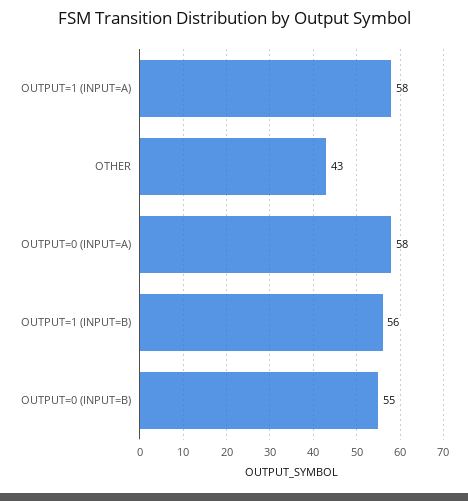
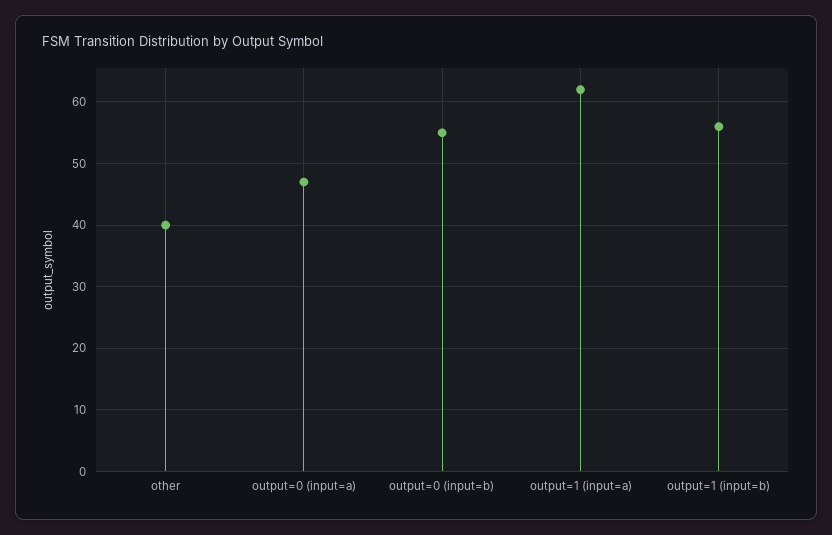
OUTPUT=1 (INPUT=A): 58 -> 62
OTHER: 43 -> 40
OUTPUT=0 (INPUT=A): 58 -> 47

